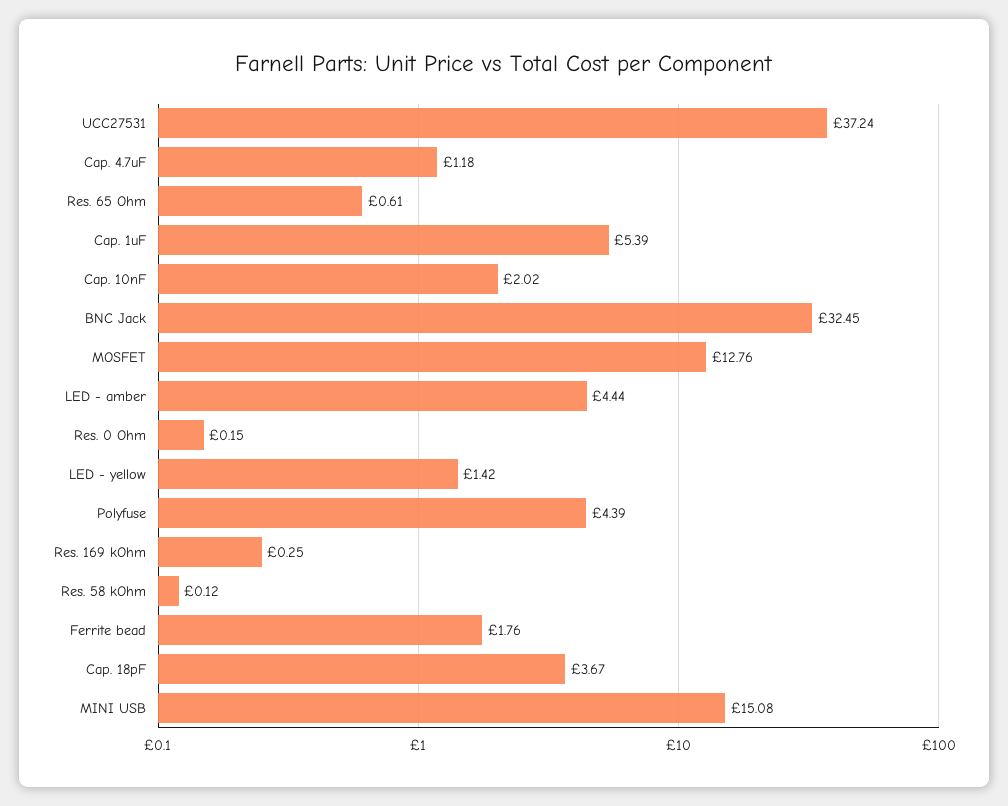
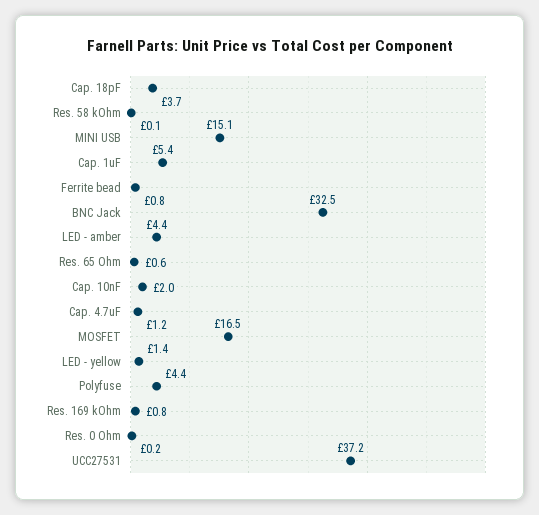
MOSFET: 12.76 -> 16.5
Res. 169 kOhm: 0.25 -> 0.8
Ferrite bead: 1.76 -> 0.8

